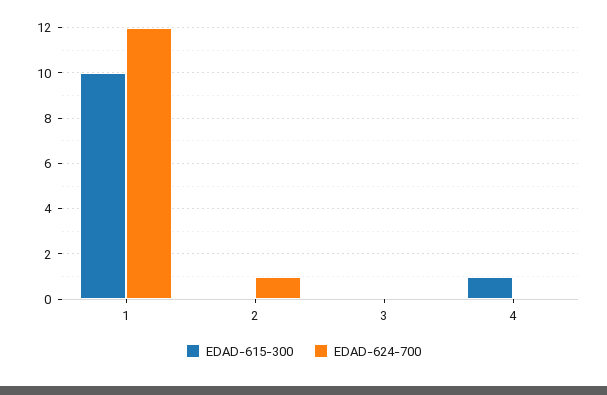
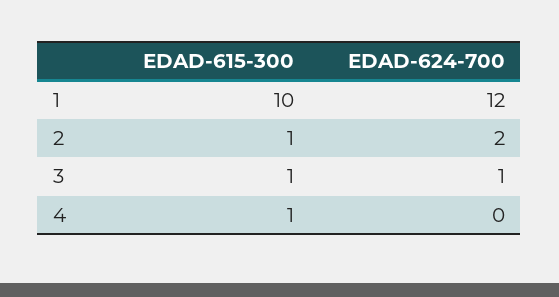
EDAD-615-300, 2: 0 -> 1
EDAD-624-700, 2: 1 -> 2
EDAD-615-300, 3: 0 -> 1
EDAD-624-700, 3: 0 -> 1

